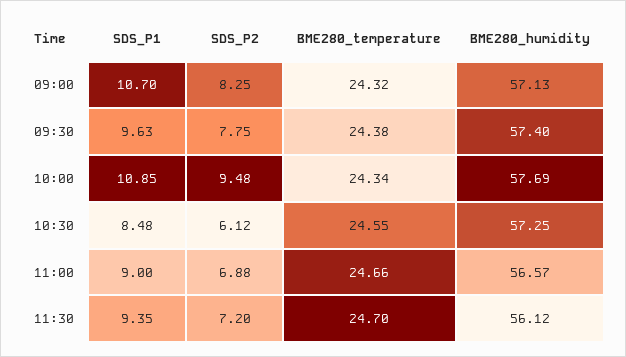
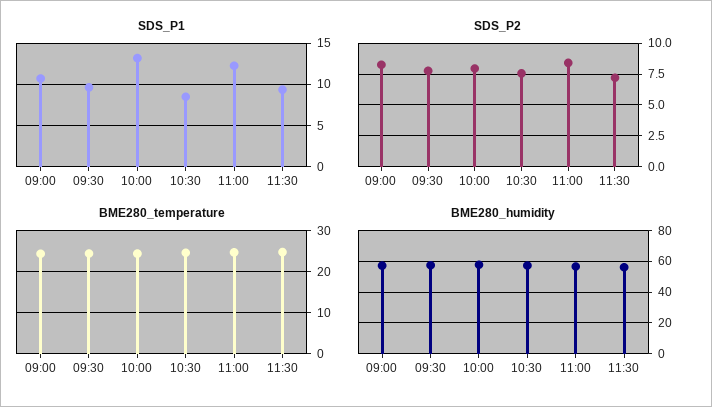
SDS_P1, 10:00: 10.85 -> 13
SDS_P2, 10:00: 9.48 -> 8
SDS_P2, 10:30: 6.12 -> 7.5
SDS_P1, 11:00: 9 -> 12
SDS_P2, 11:00: 6.88 -> 8.5

